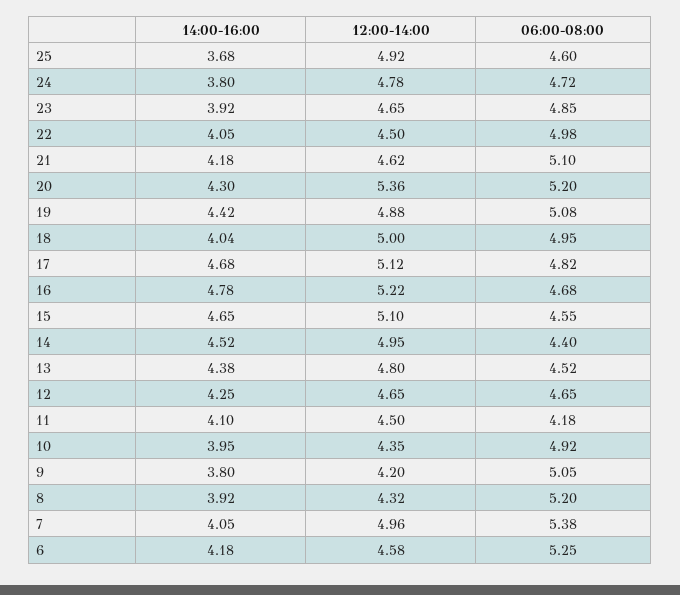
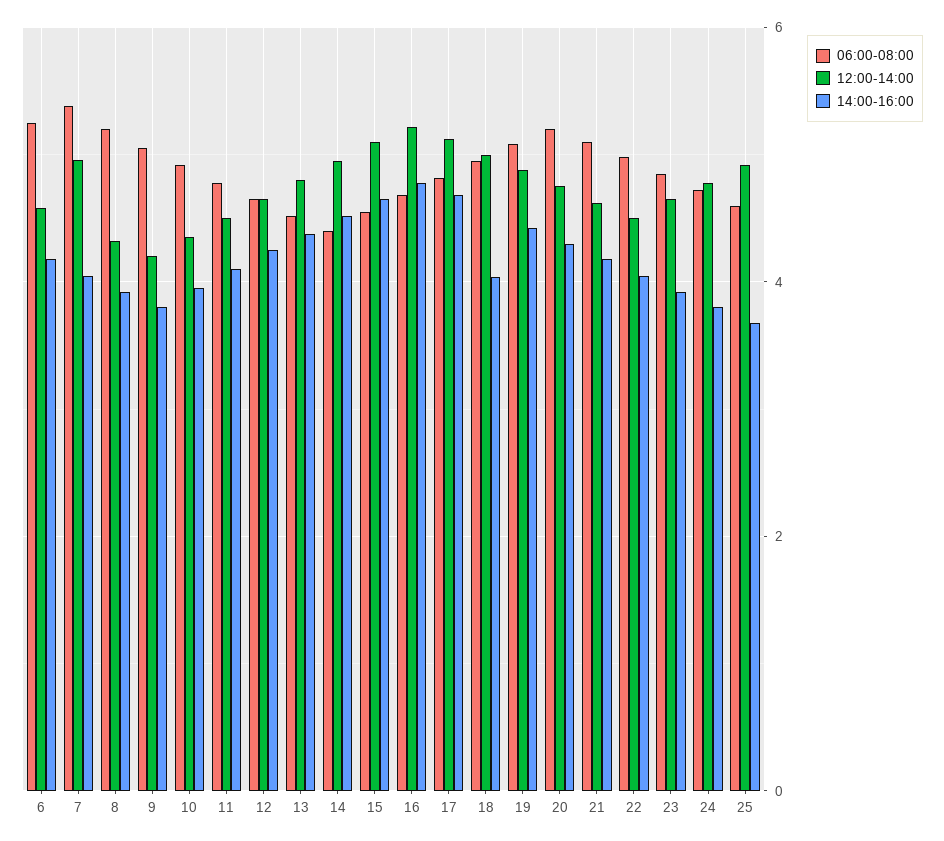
12:00-14:00, 20: 5.36 -> 4.8
06:00-08:00, 11: 4.18 -> 4.8

